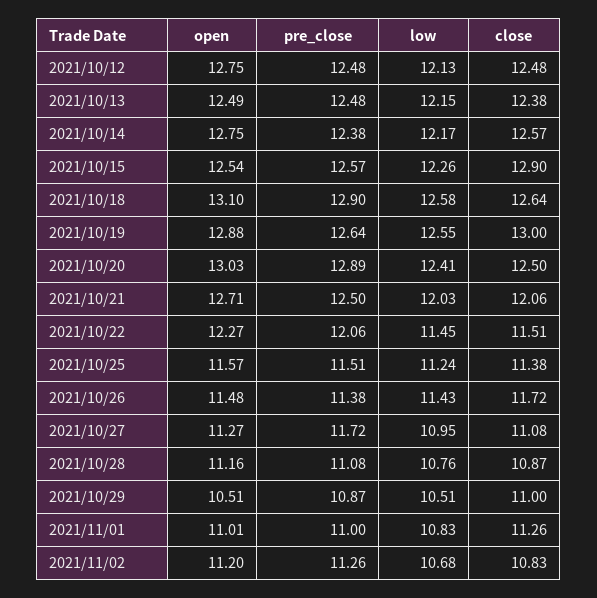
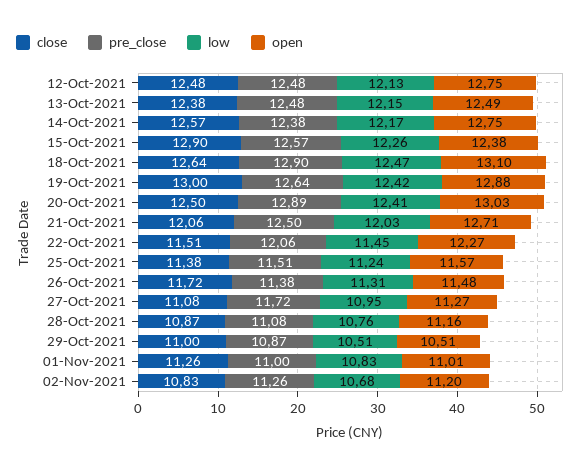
open, 2021/10/15: 12.54 -> 12.38
low, 2021/10/18: 12.58 -> 12.47
low, 2021/10/19: 12.55 -> 12.42
low, 2021/10/26: 11.43 -> 11.31

